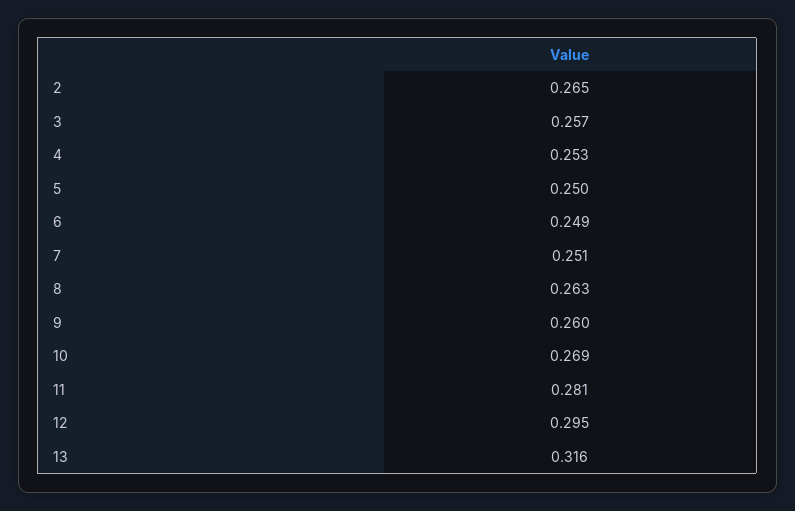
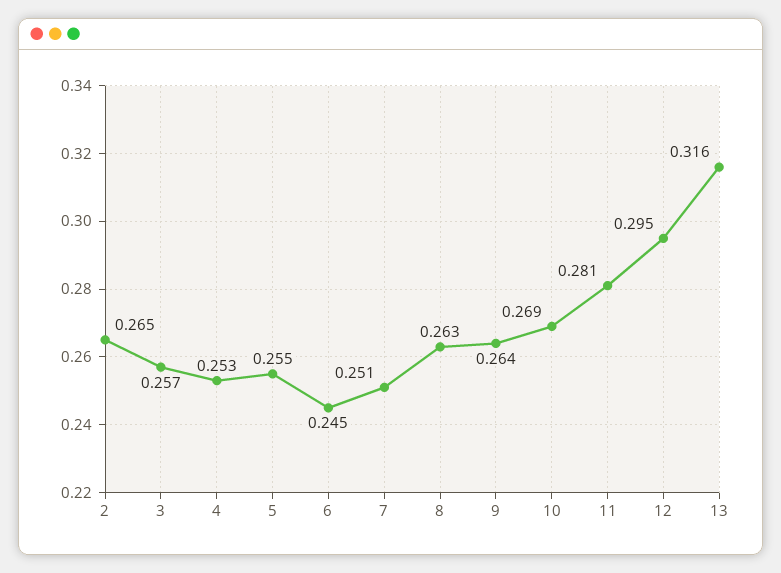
5: 0.25 -> 0.255
6: 0.249 -> 0.245
9: 0.26 -> 0.264

